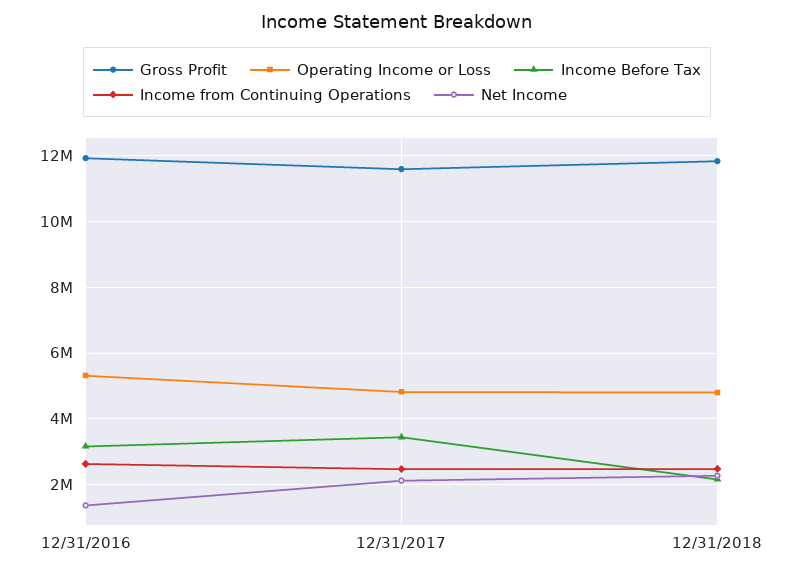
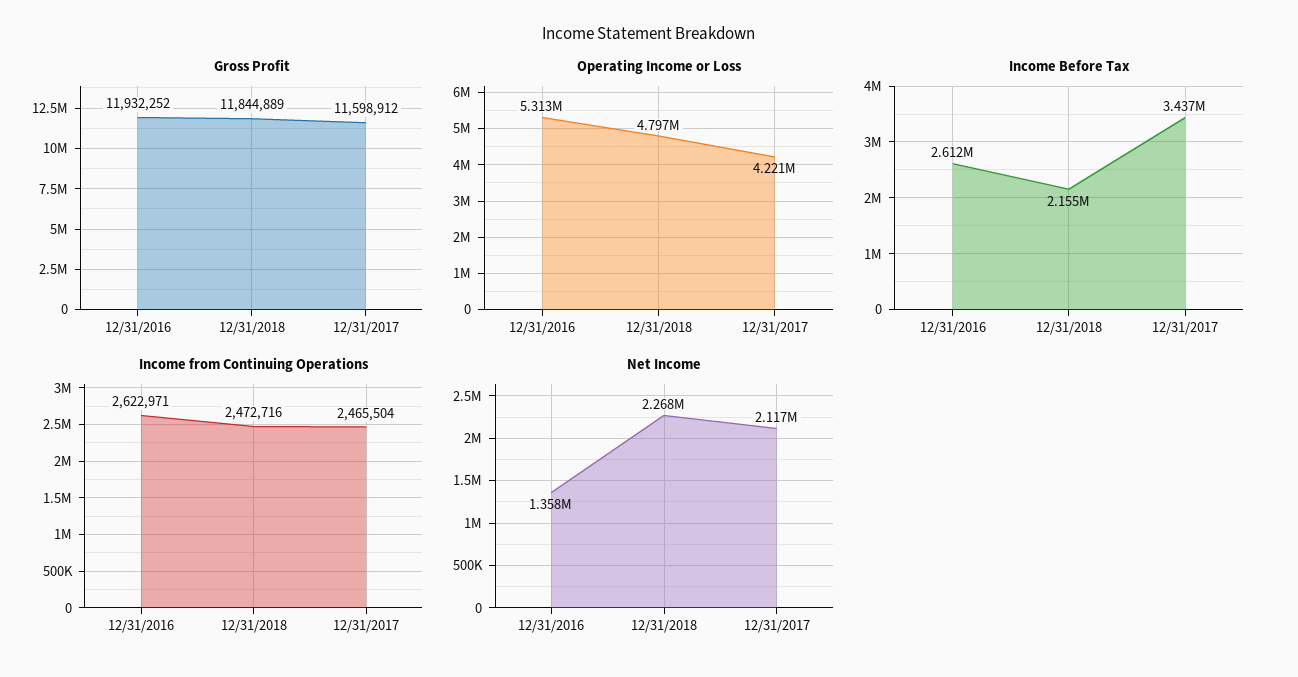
Income Before Tax, 12/31/2016: 3200000 -> 2612000
Operating Income or Loss, 12/31/2017: 4800000 -> 4221000

